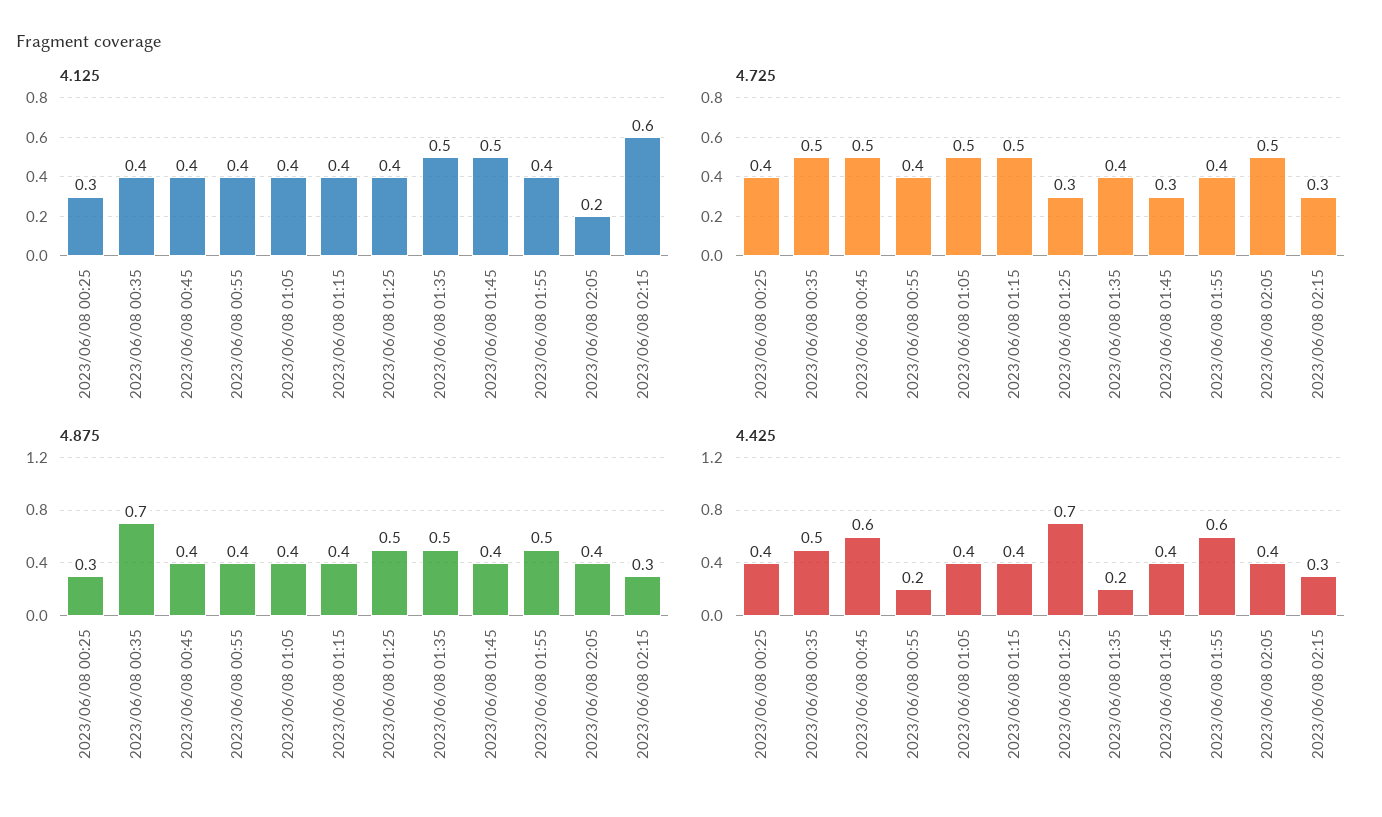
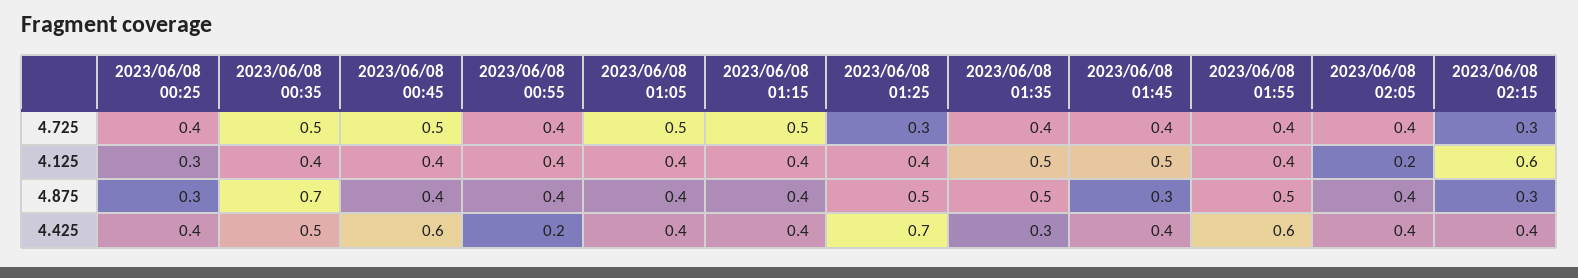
4.725, 2023/06/08 01:45: 0.3 -> 0.4
4.725, 2023/06/08 02:05: 0.5 -> 0.4
4.875, 2023/06/08 01:45: 0.4 -> 0.3
4.425, 2023/06/08 01:35: 0.2 -> 0.3
4.425, 2023/06/08 02:15: 0.3 -> 0.4

